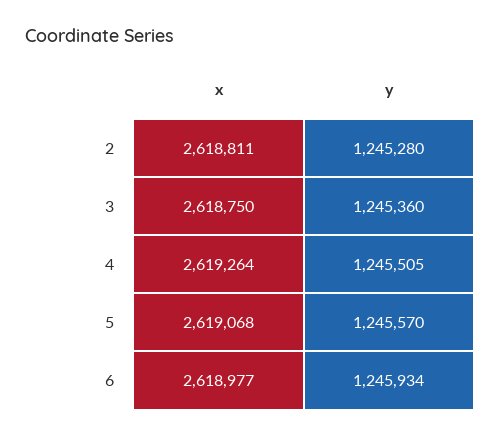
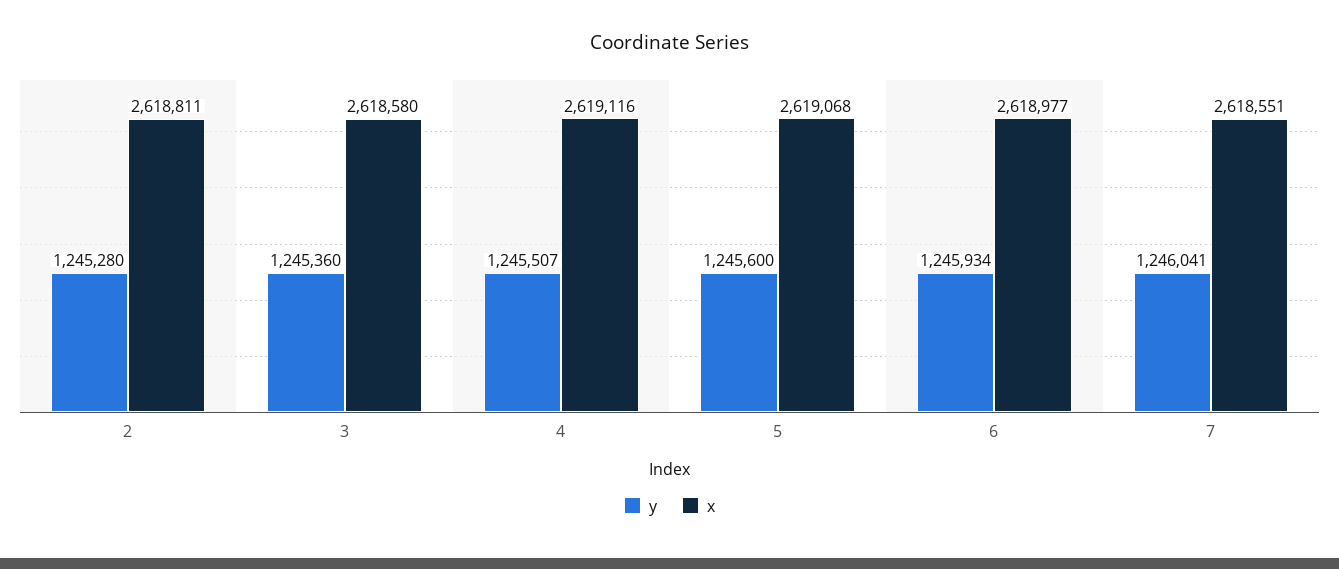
x, 3: 2618750 -> 2618580
x, 4: 2619264 -> 2619116
y, 4: 1245505 -> 1245507
y, 5: 1245570 -> 1245600
y, 7: none -> 1246041
x, 7: none -> 2618551

